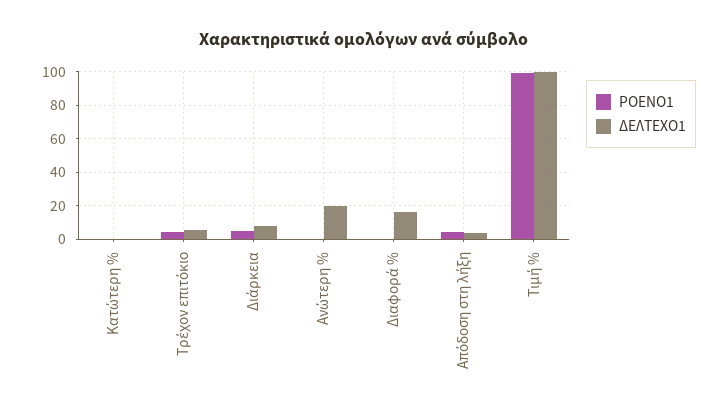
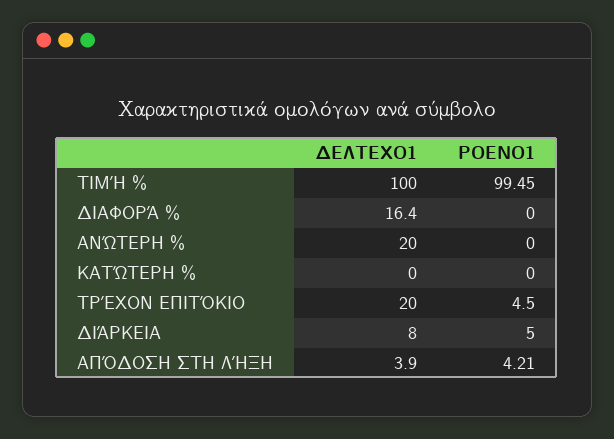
ΔΕΛΤΕΧΟ1, Τρέχον επιτόκιο: 5 -> 20

